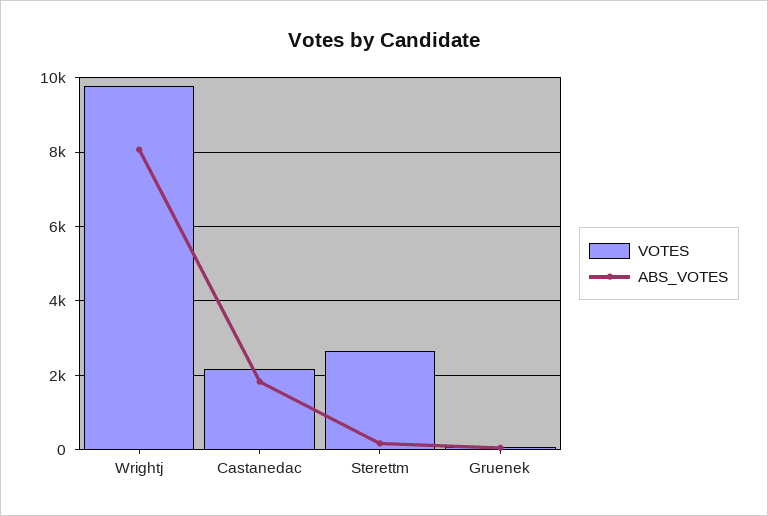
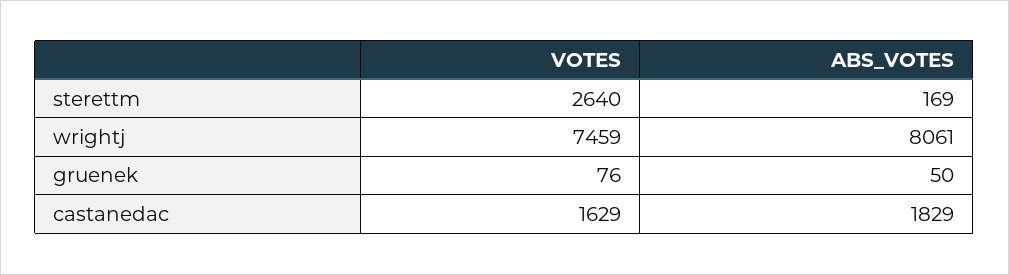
VOTES, Wrightj: 9800 -> 7459
VOTES, Castanedac: 2200 -> 1629

